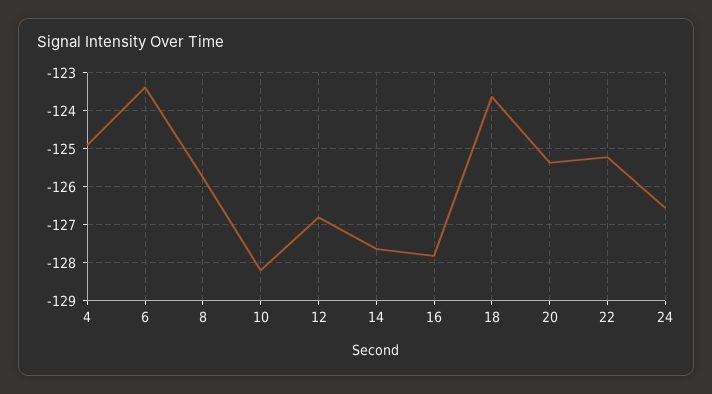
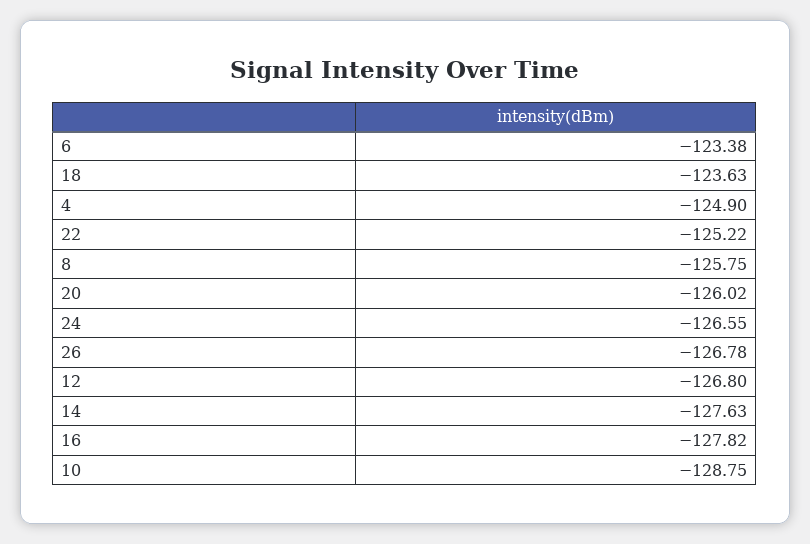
10: -128.2 -> -128.75
20: -125.4 -> -126.02
26: none -> -126.78

